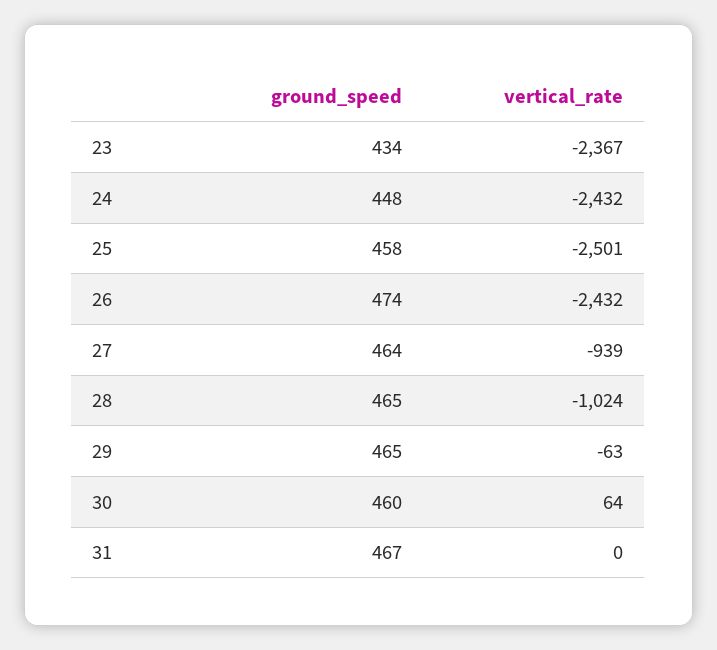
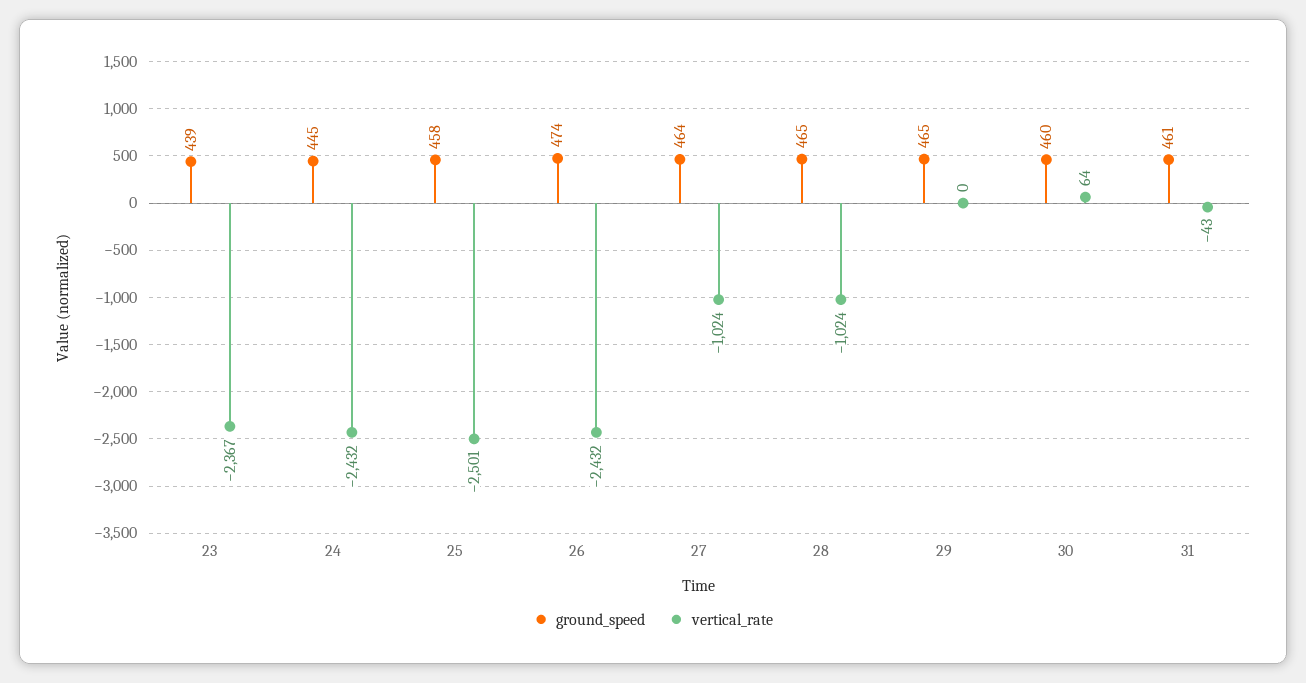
ground_speed, 23: 434 -> 439
ground_speed, 24: 448 -> 445
vertical_rate, 27: -939 -> -1024
vertical_rate, 29: -63 -> 0
ground_speed, 31: 467 -> 461
vertical_rate, 31: 0 -> -43

